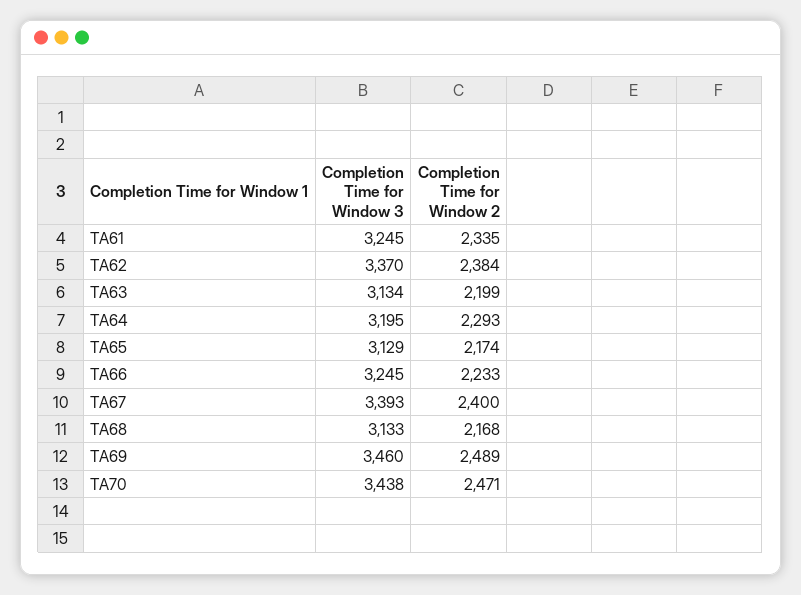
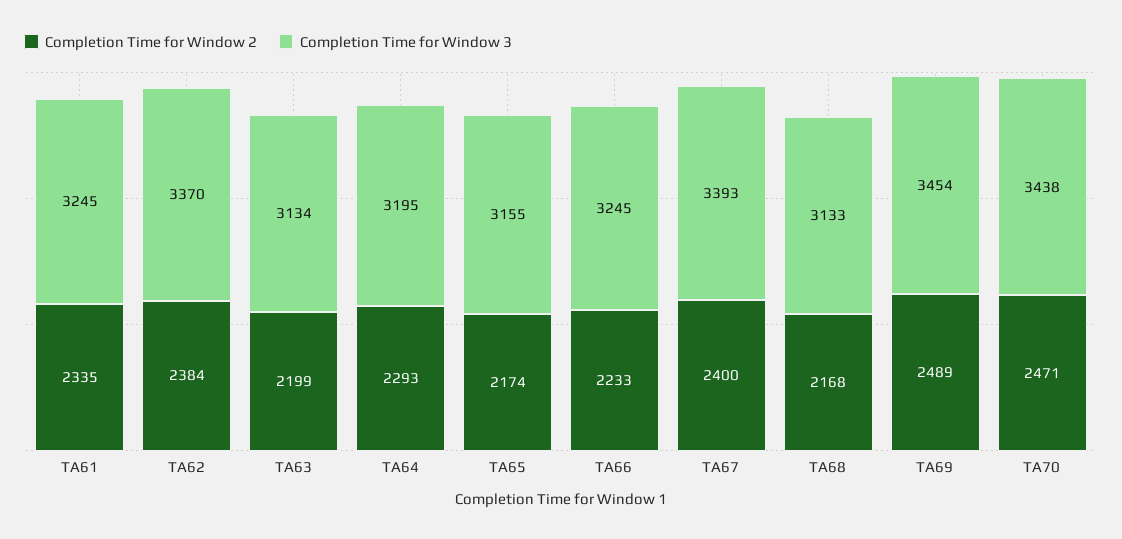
Completion Time for Window 3, TA65: 3129 -> 3155
Completion Time for Window 3, TA69: 3460 -> 3454

